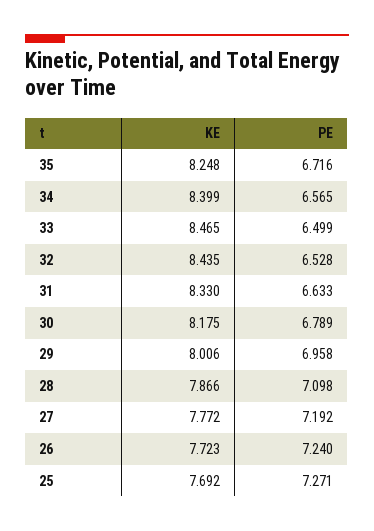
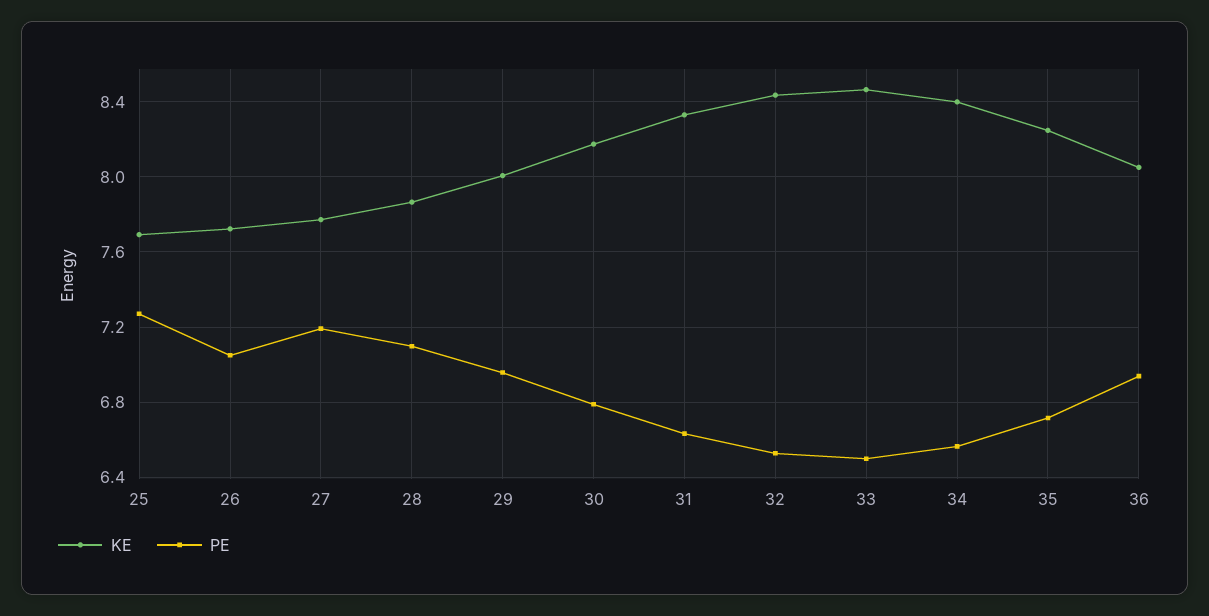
PE, 26: 7.24 -> 7.05
KE, 36: none -> 8.05
PE, 36: none -> 6.95

